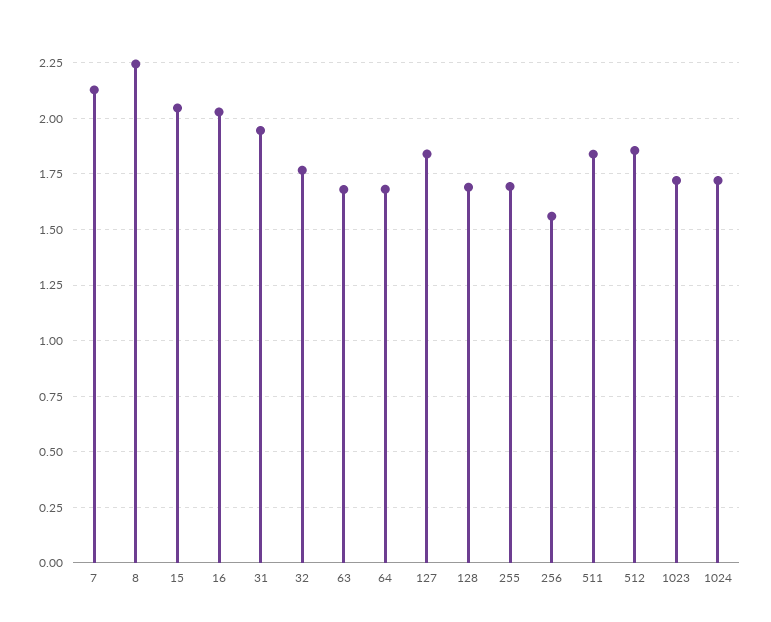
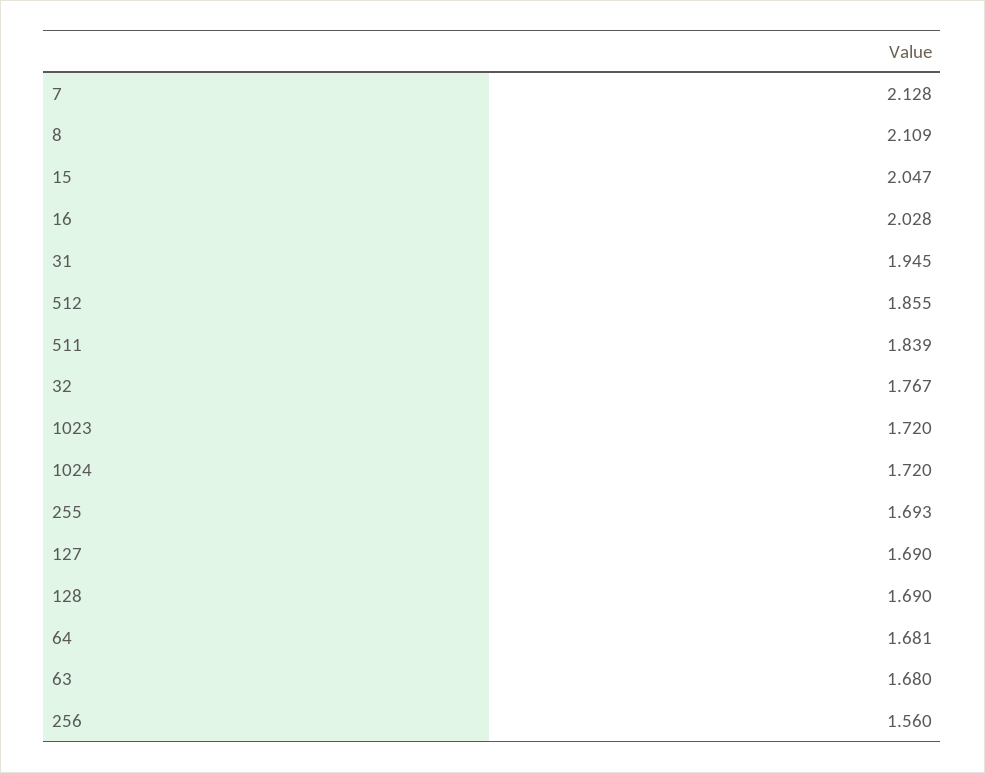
8: 2.25 -> 2.109
127: 1.85 -> 1.69

